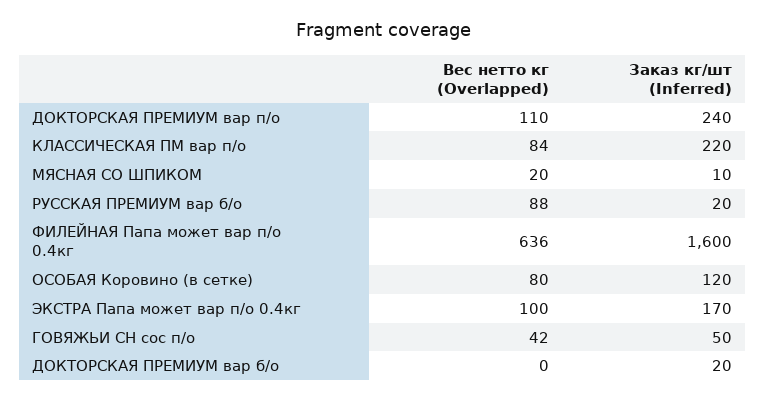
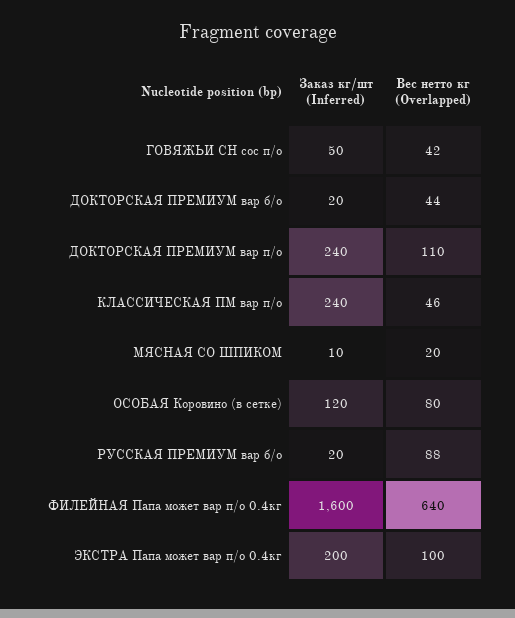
Вес нетто кг (Overlapped), КЛАССИЧЕСКАЯ ПМ вар п/о: 84 -> 46
Заказ кг/шт (Inferred), КЛАССИЧЕСКАЯ ПМ вар п/о: 220 -> 240
Вес нетто кг (Overlapped), ФИЛЕЙНАЯ Папа может вар п/о 0.4кг: 636 -> 640
Заказ кг/шт (Inferred), ЭКСТРА Папа может вар п/о 0.4кг: 170 -> 200
Вес нетто кг (Overlapped), ДОКТОРСКАЯ ПРЕМИУМ вар б/о: 0 -> 44

